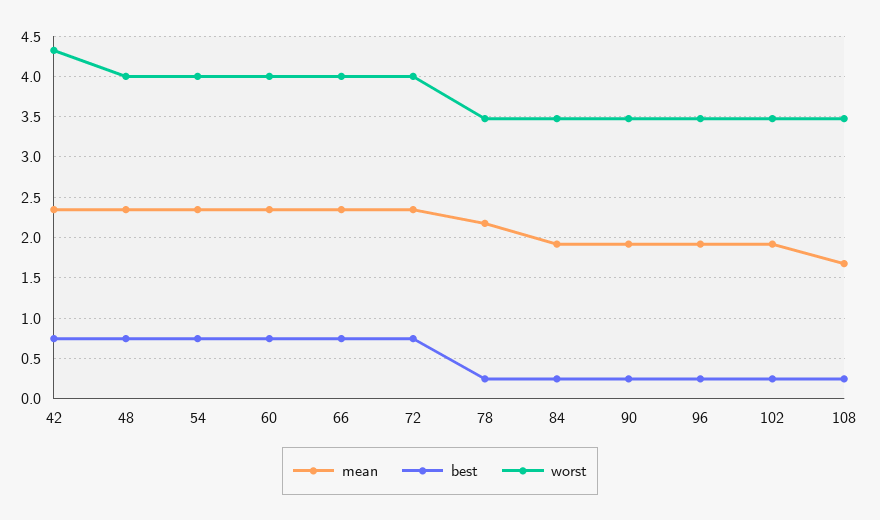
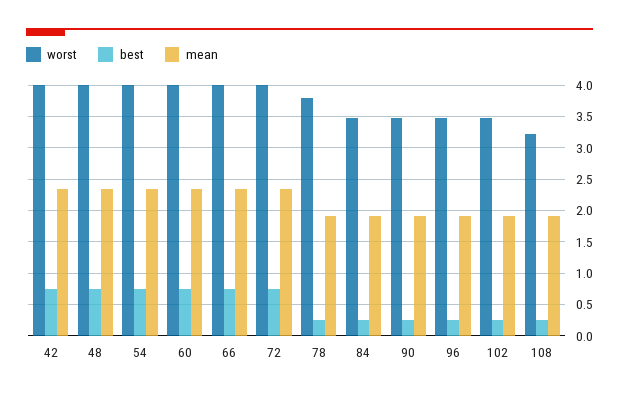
worst, 42: 4.3 -> 4
mean, 78: 2.2 -> 1.9
worst, 78: 3.5 -> 3.8
mean, 108: 1.7 -> 1.9
worst, 108: 3.5 -> 3.2

